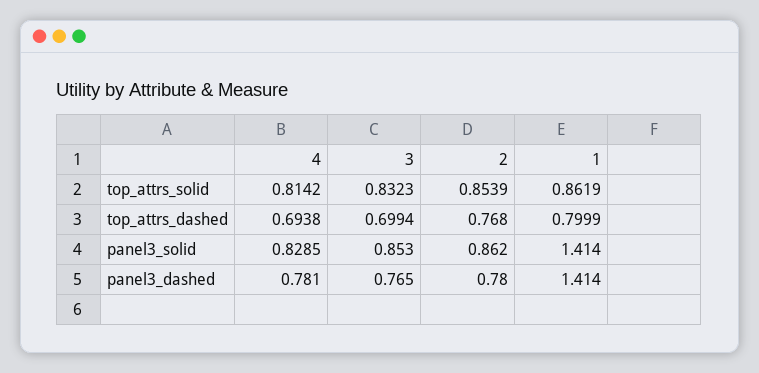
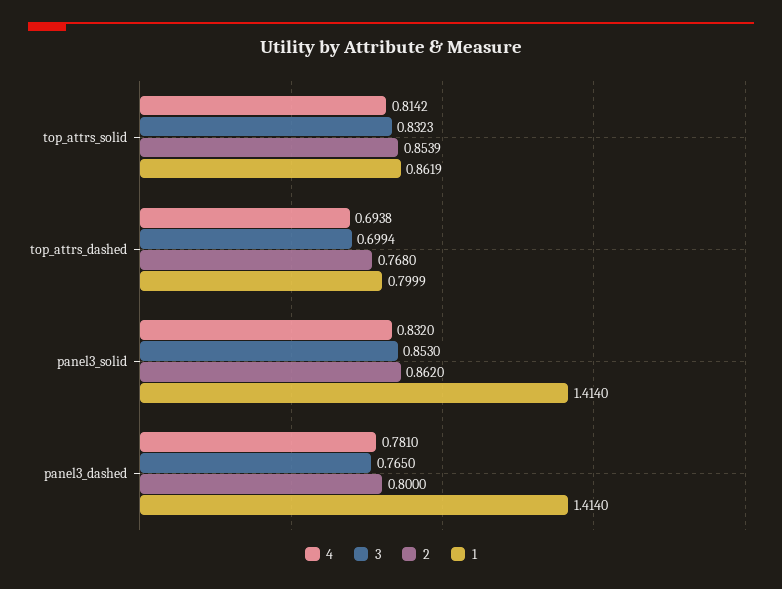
4, panel3_solid: 0.8285 -> 0.832
2, panel3_dashed: 0.78 -> 0.8

